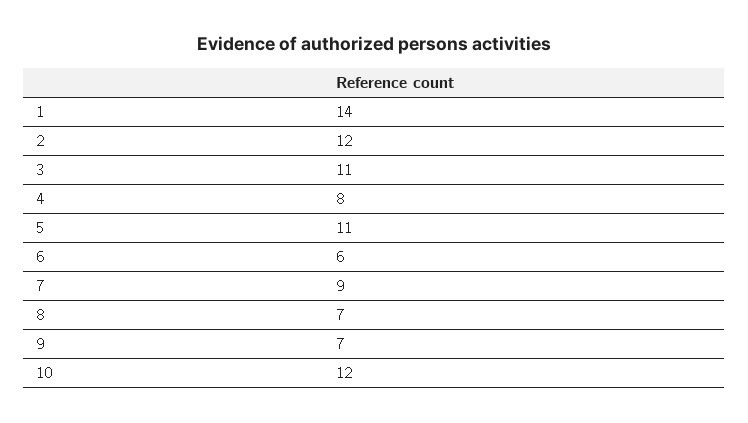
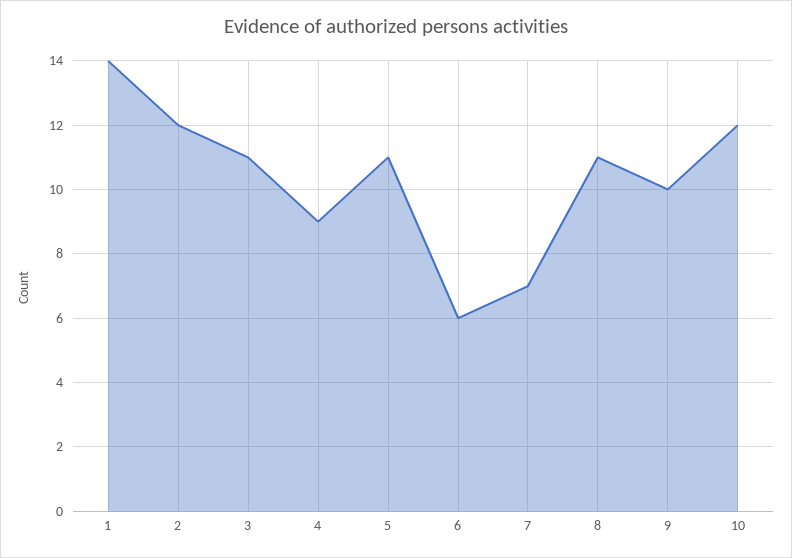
4: 8 -> 9
7: 9 -> 7
8: 7 -> 11
9: 7 -> 10

